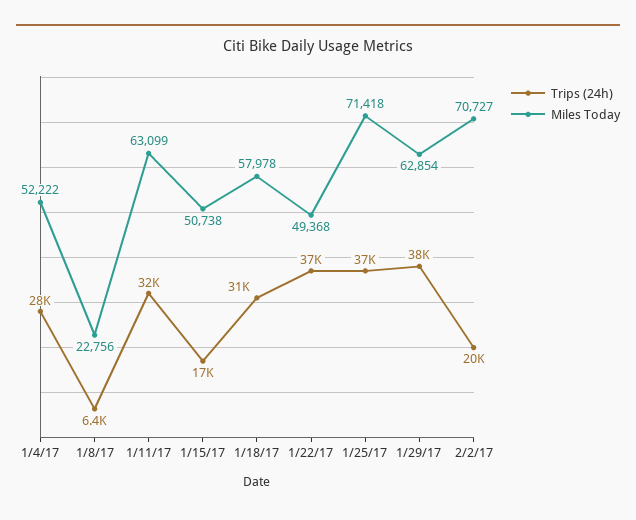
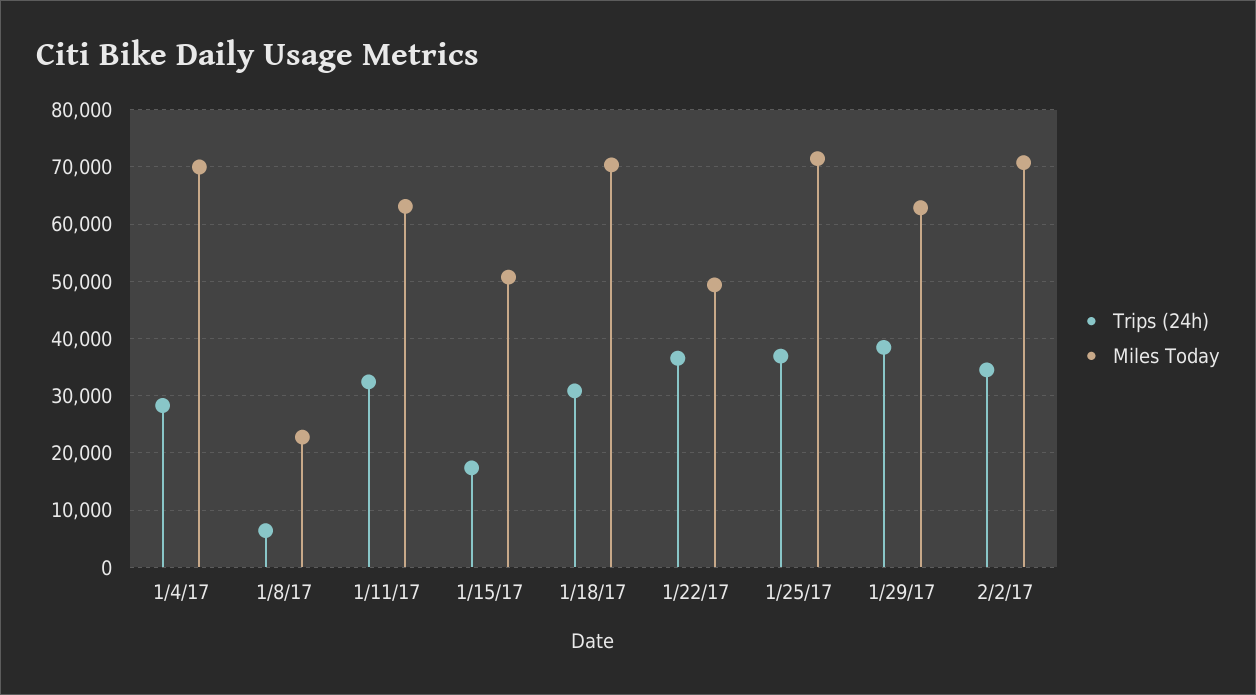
Miles Today, 1/4/17: 52222 -> 70000
Miles Today, 1/18/17: 57978 -> 70000
Trips (24h), 2/2/17: 20000 -> 34000

